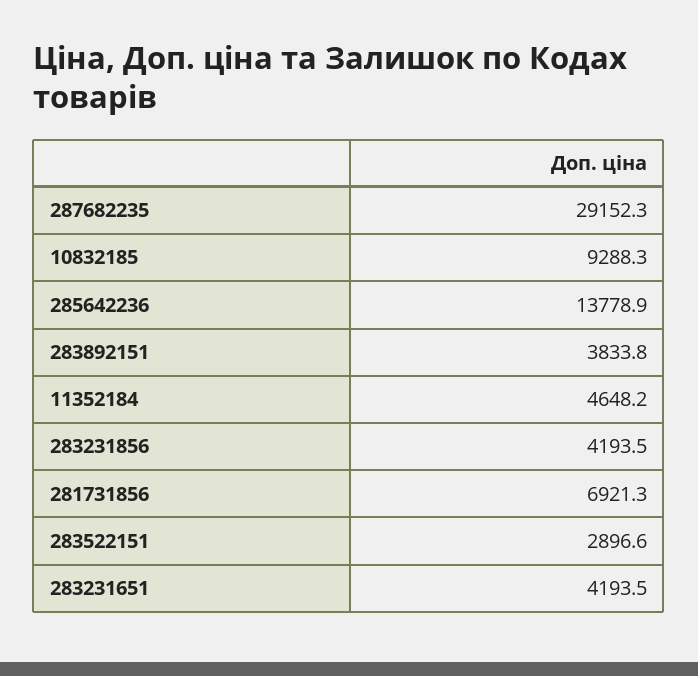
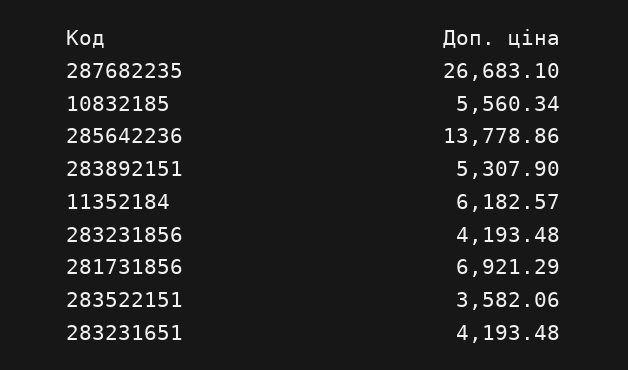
287682235: 29152.3 -> 26683.1
10832185: 9288.3 -> 5560.34
283892151: 3833.8 -> 5307.9
11352184: 4648.2 -> 6182.57
283522151: 2896.6 -> 3582.06

